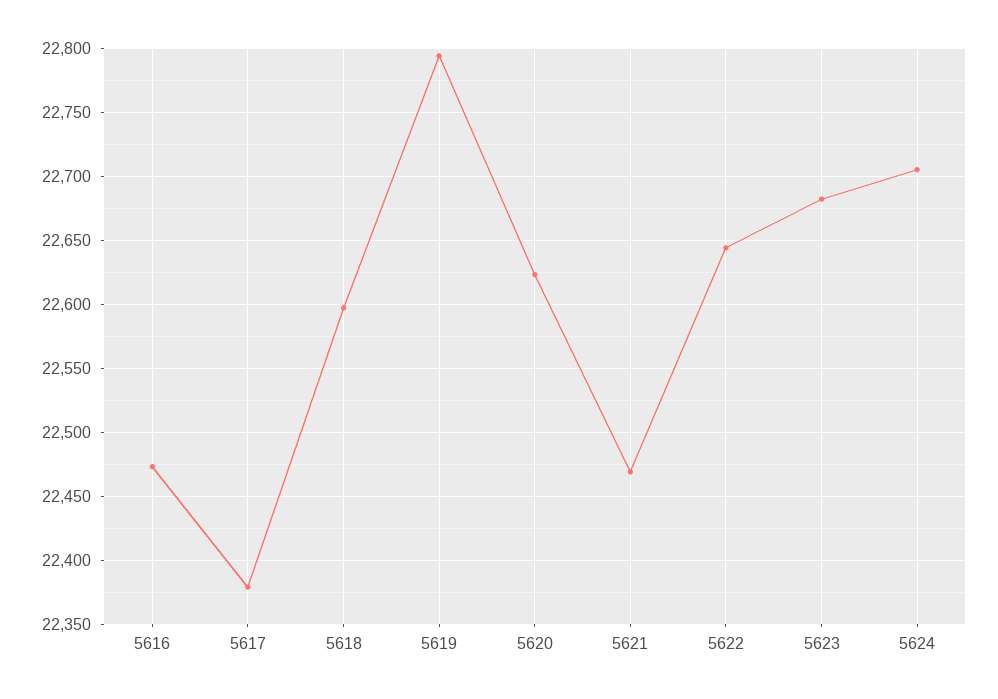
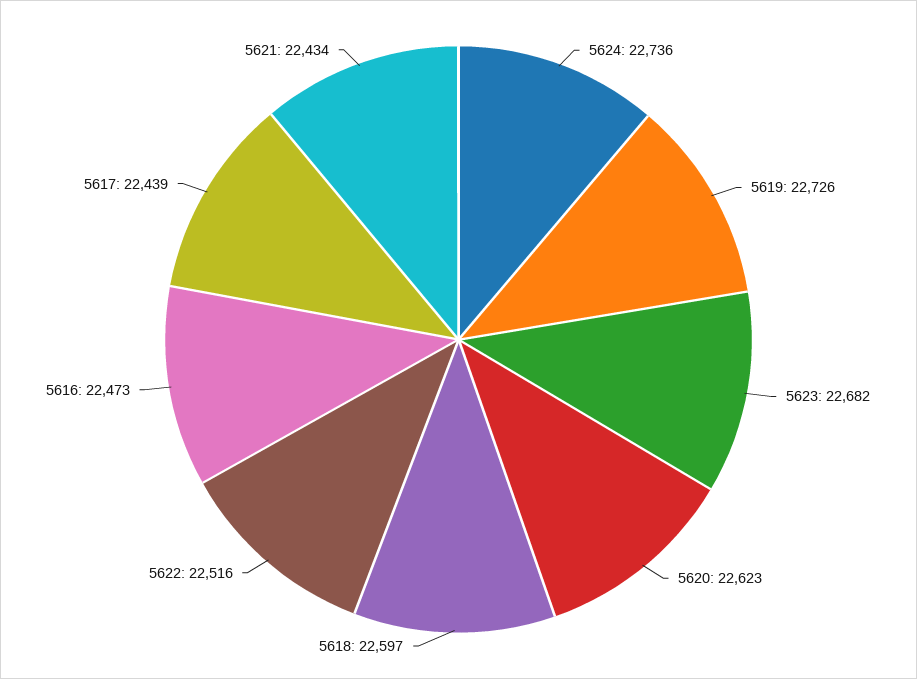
5617: 22380 -> 22439
5619: 22795 -> 22726
5621: 22470 -> 22434
5622: 22645 -> 22516
5624: 22705 -> 22736

